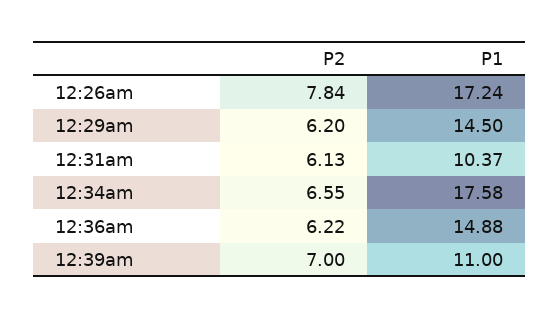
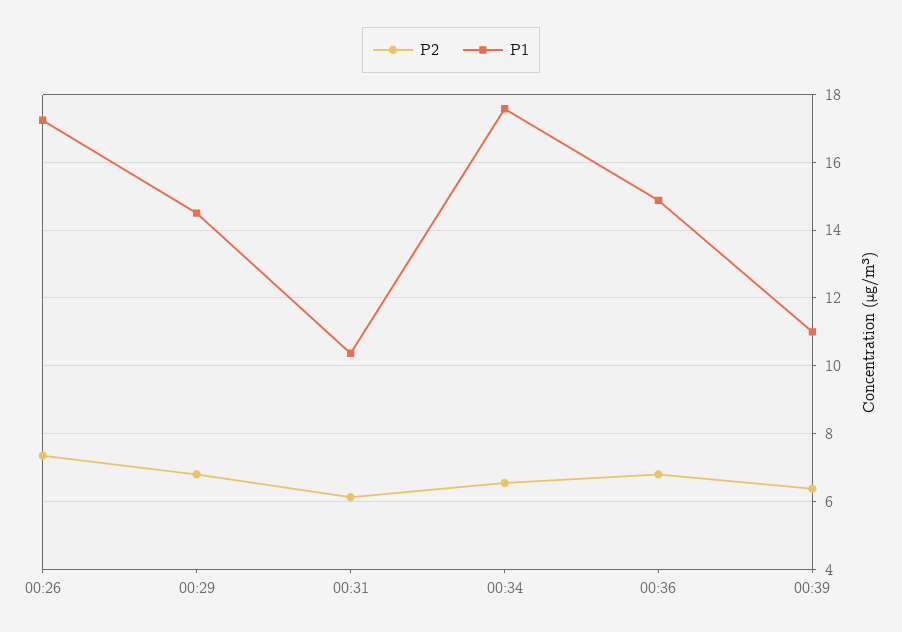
P2, 12:26am: 7.84 -> 7.4
P2, 12:29am: 6.2 -> 6.8
P2, 12:36am: 6.22 -> 6.8
P2, 12:39am: 7 -> 6.4

